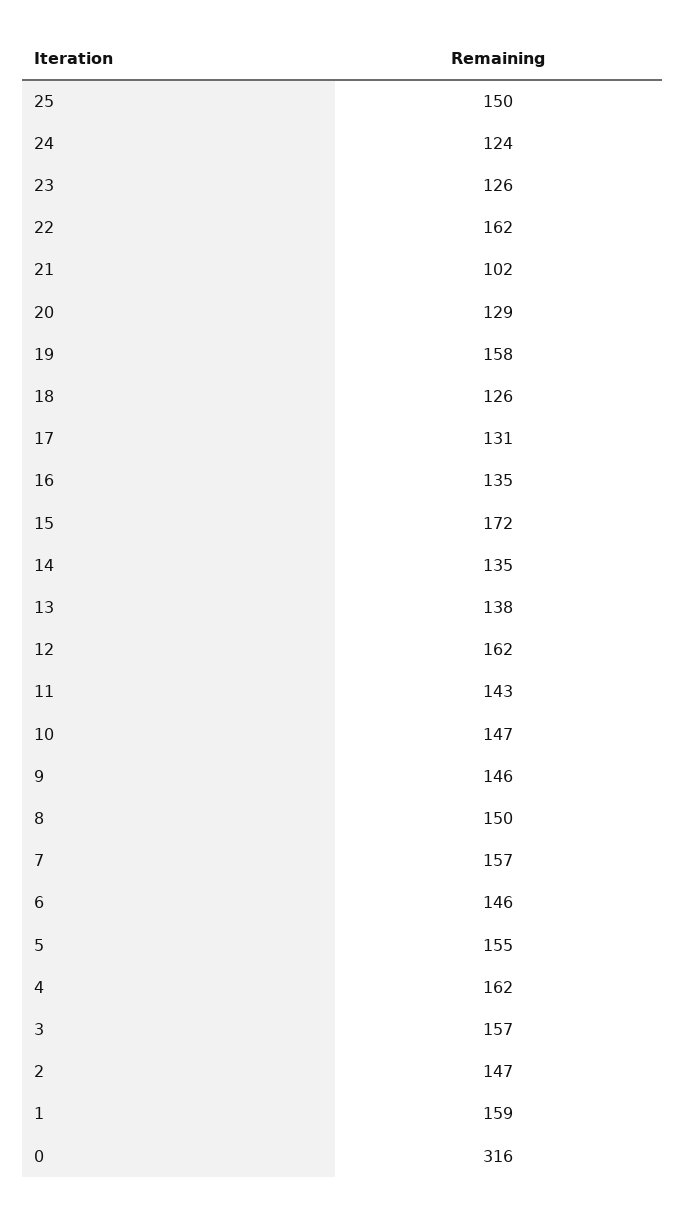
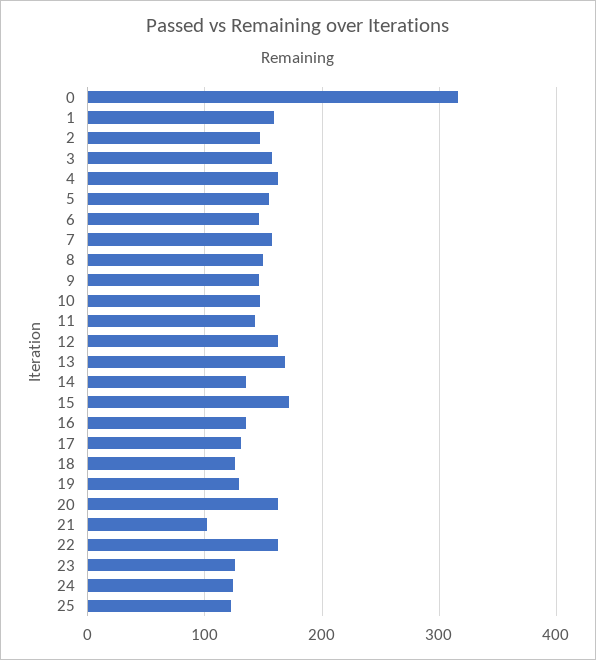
25: 150 -> 120
20: 129 -> 160
19: 158 -> 130
13: 138 -> 170

